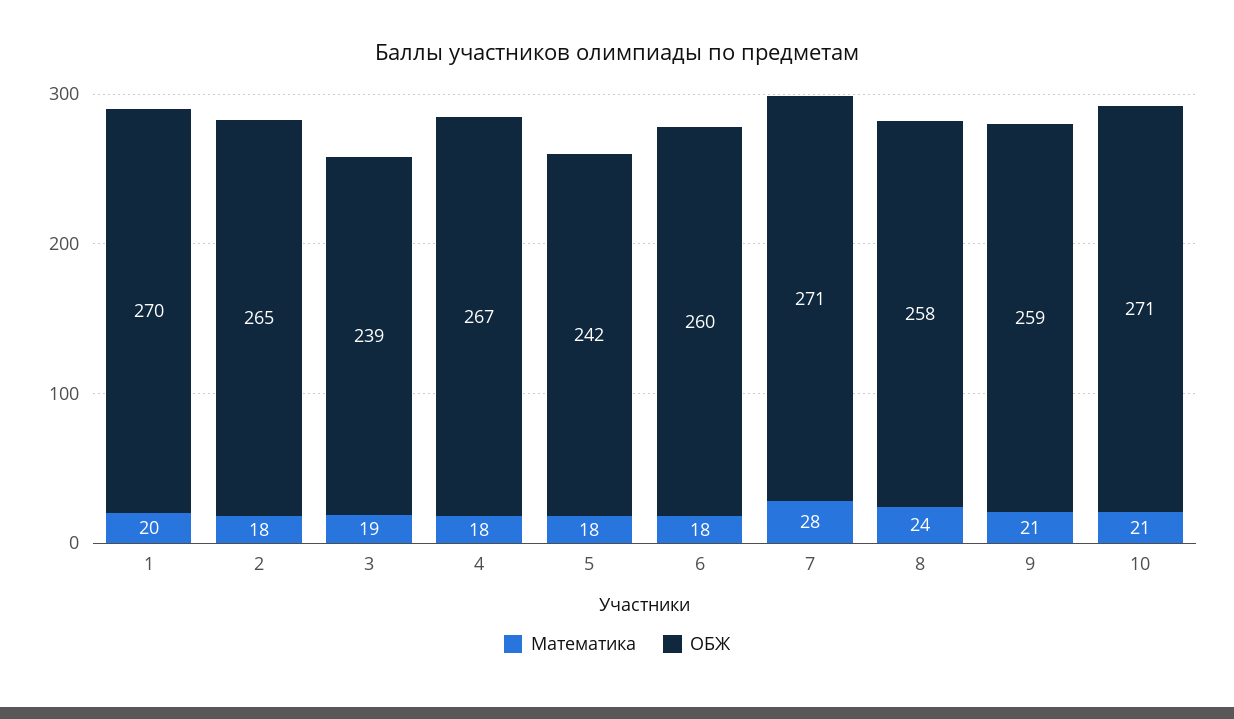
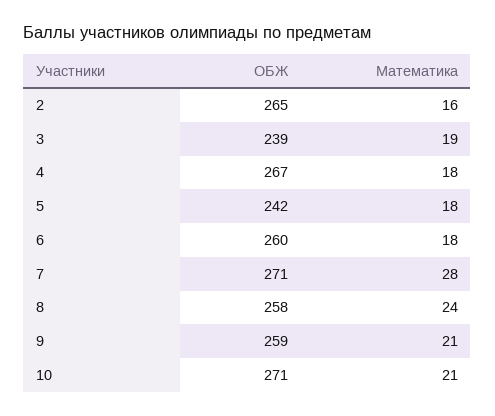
Математика, 1: 20 -> none
ОБЖ, 1: 270 -> none
Математика, 2: 18 -> 16

